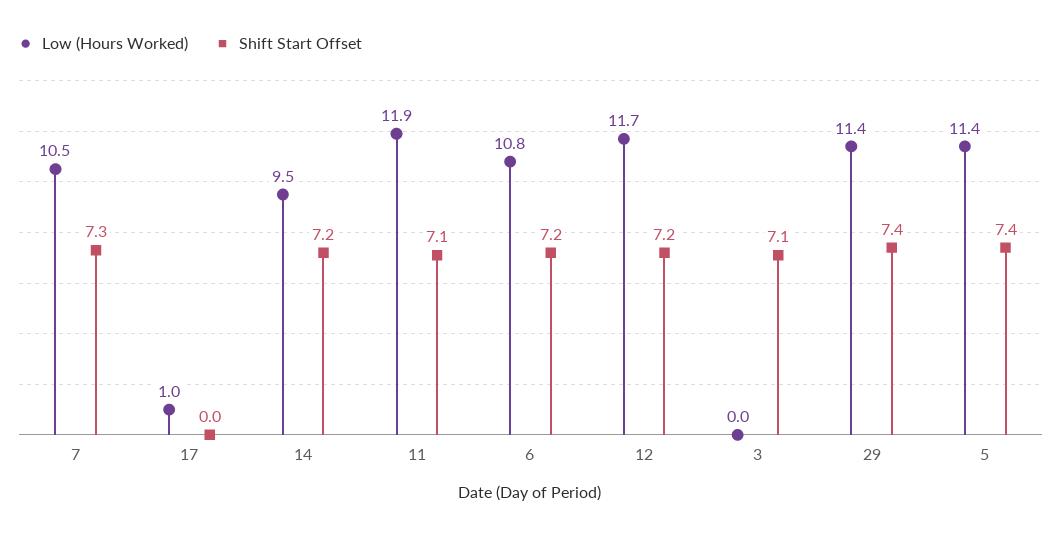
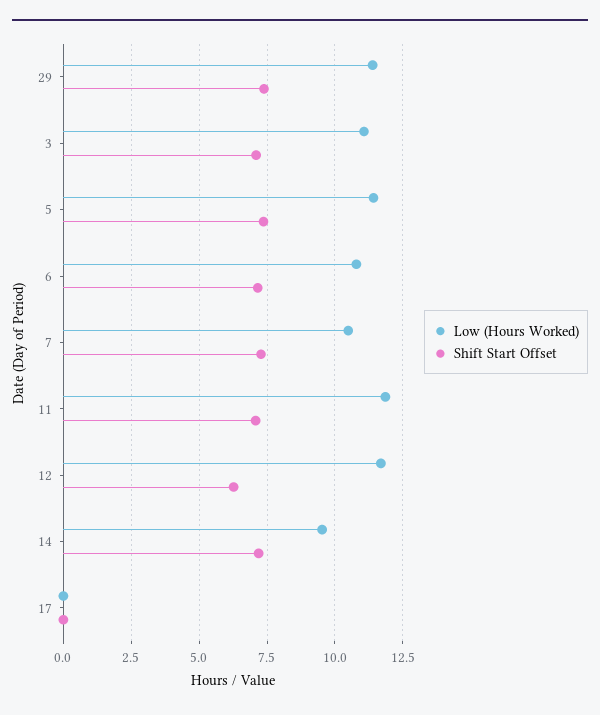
Low (Hours Worked), 17: 1 -> 0
Shift Start Offset, 12: 7.2 -> 6.25
Low (Hours Worked), 3: 0 -> 11

